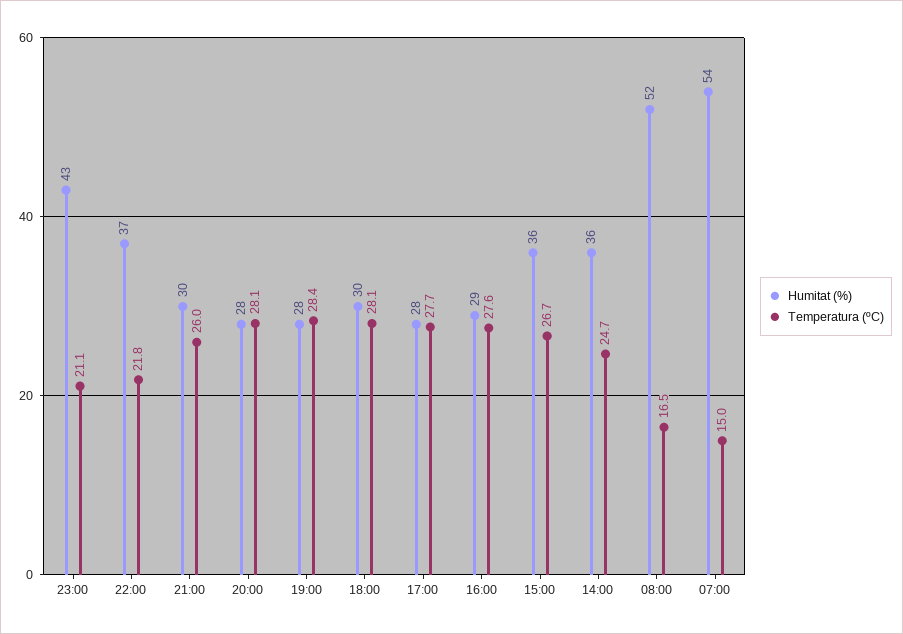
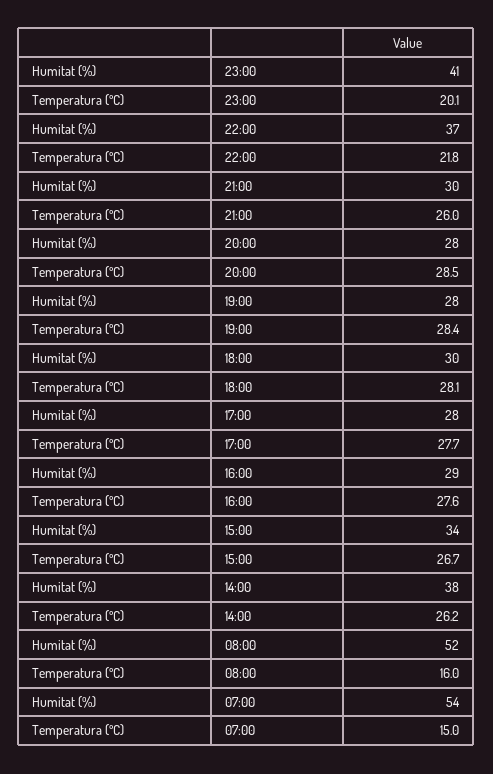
Humitat (%), 23:00: 43 -> 41
Temperatura (ºC), 23:00: 21.1 -> 20.1
Temperatura (ºC), 20:00: 28.1 -> 28.5
Humitat (%), 15:00: 36 -> 34
Humitat (%), 14:00: 36 -> 38
Temperatura (ºC), 14:00: 24.7 -> 26.2
Temperatura (ºC), 08:00: 16.5 -> 16

